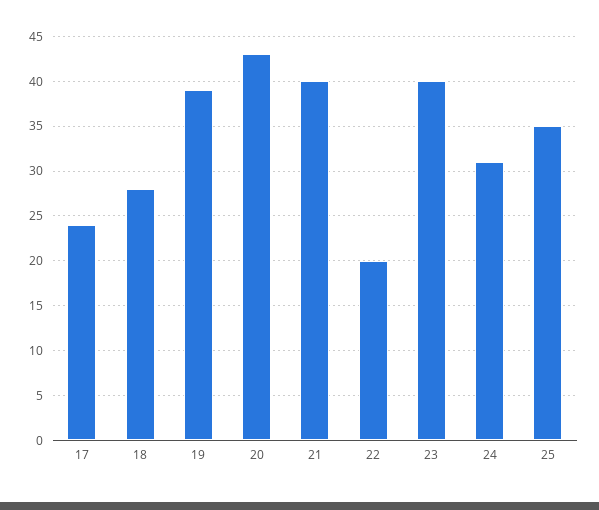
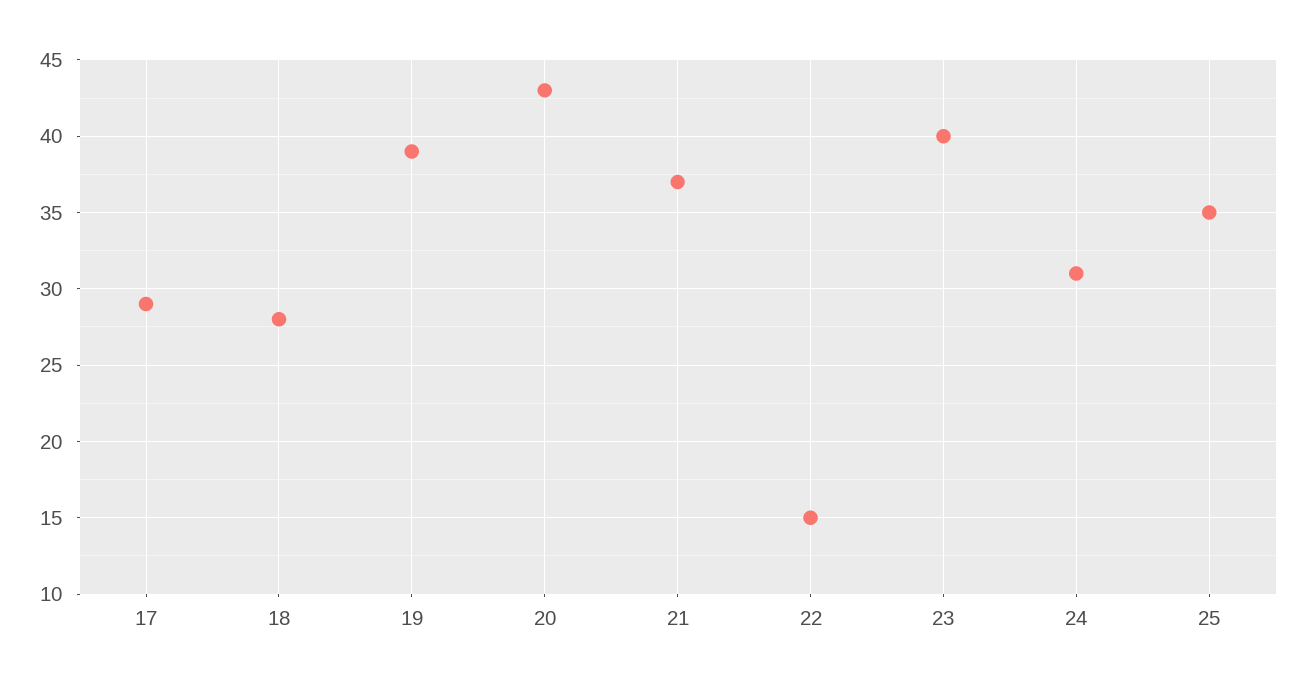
17: 24 -> 29
21: 40 -> 37
22: 20 -> 15

